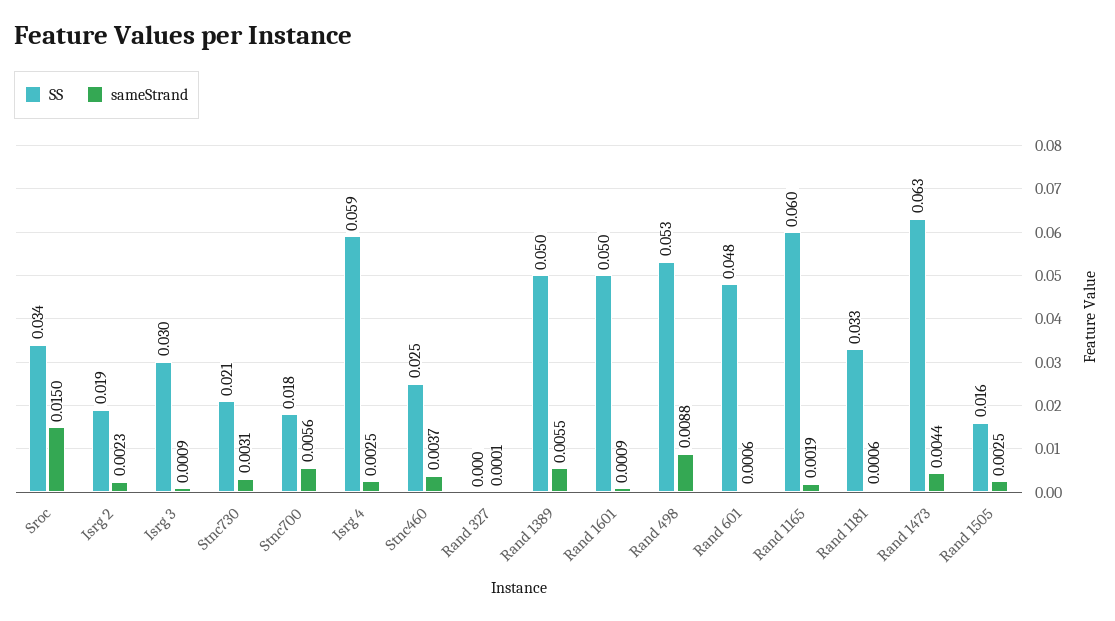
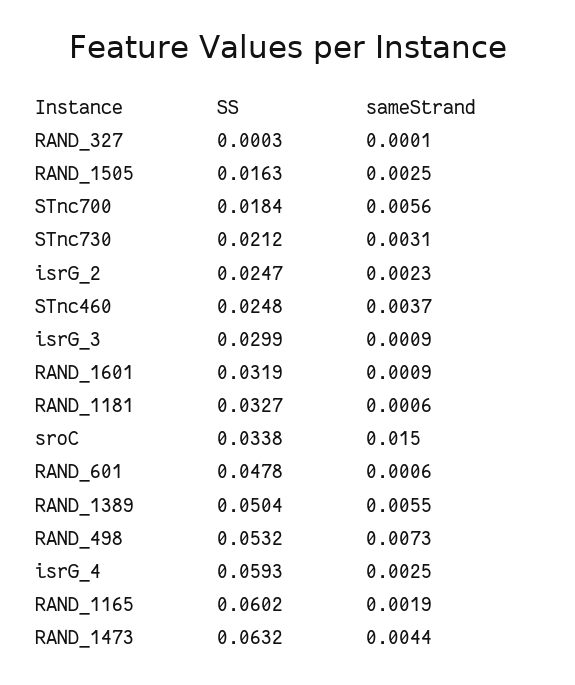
SS, Isrg 2: 0.019 -> 0.0247
SS, Rand 1601: 0.05 -> 0.0319
sameStrand, Rand 498: 0.0088 -> 0.0073

